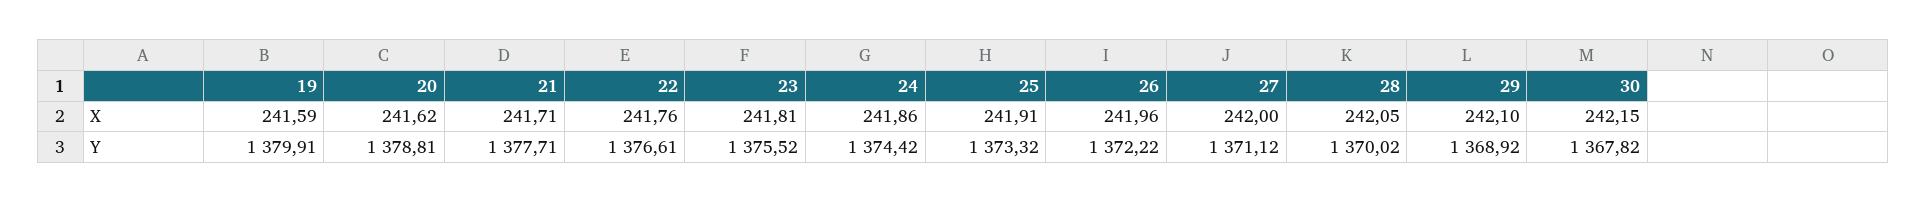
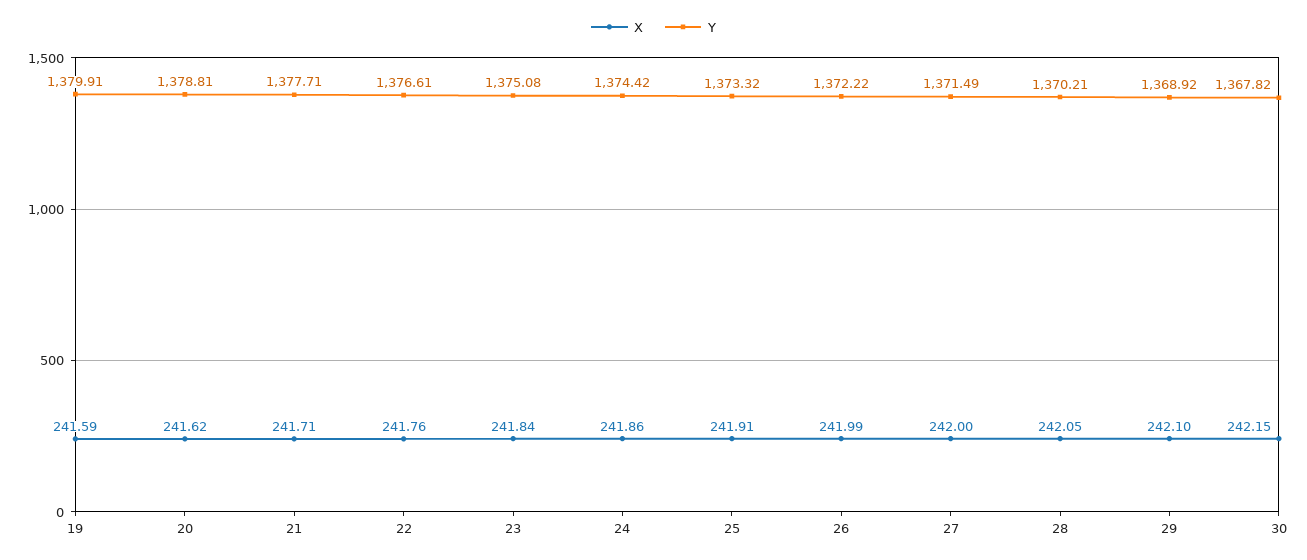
X, 23: 241.81 -> 241.84
X, 26: 241.96 -> 241.99
Y, 23: 1375.52 -> 1375.08
Y, 27: 1371.12 -> 1371.49
Y, 28: 1370.02 -> 1370.21

